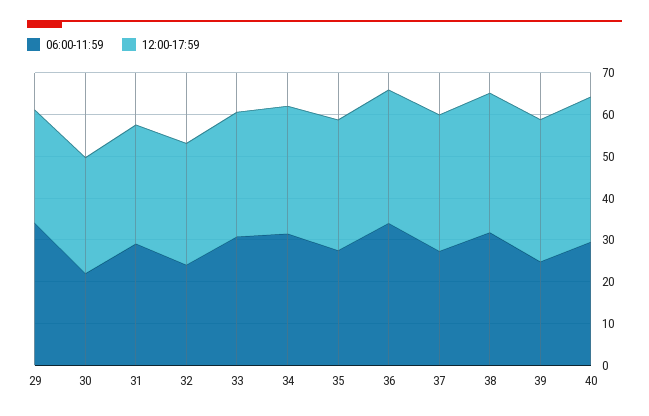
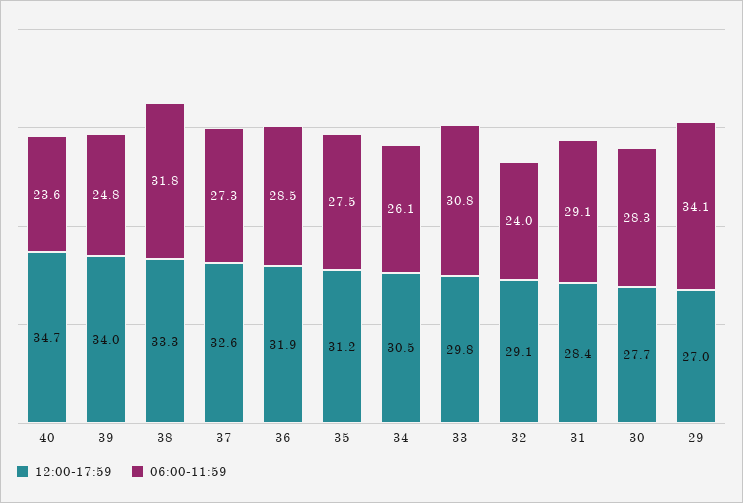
06:00-11:59, 30: 22 -> 28.3
06:00-11:59, 34: 32 -> 26.1
06:00-11:59, 36: 34 -> 28.5
06:00-11:59, 40: 30 -> 23.6

